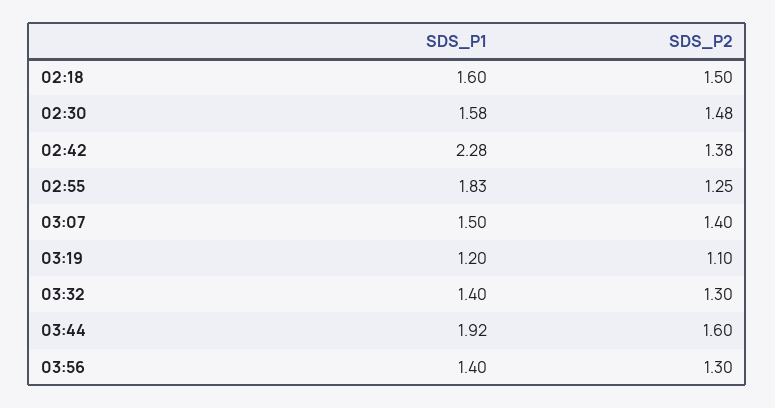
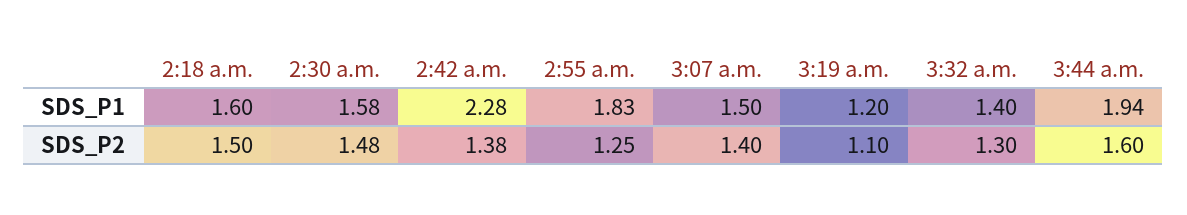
SDS_P1, 03:44: 1.92 -> 1.94
SDS_P1, 03:56: 1.4 -> none
SDS_P2, 03:56: 1.3 -> none

